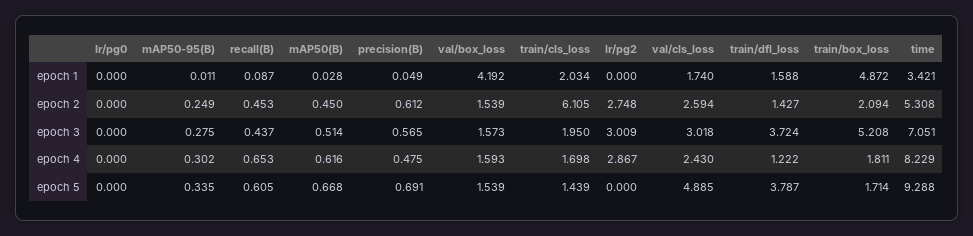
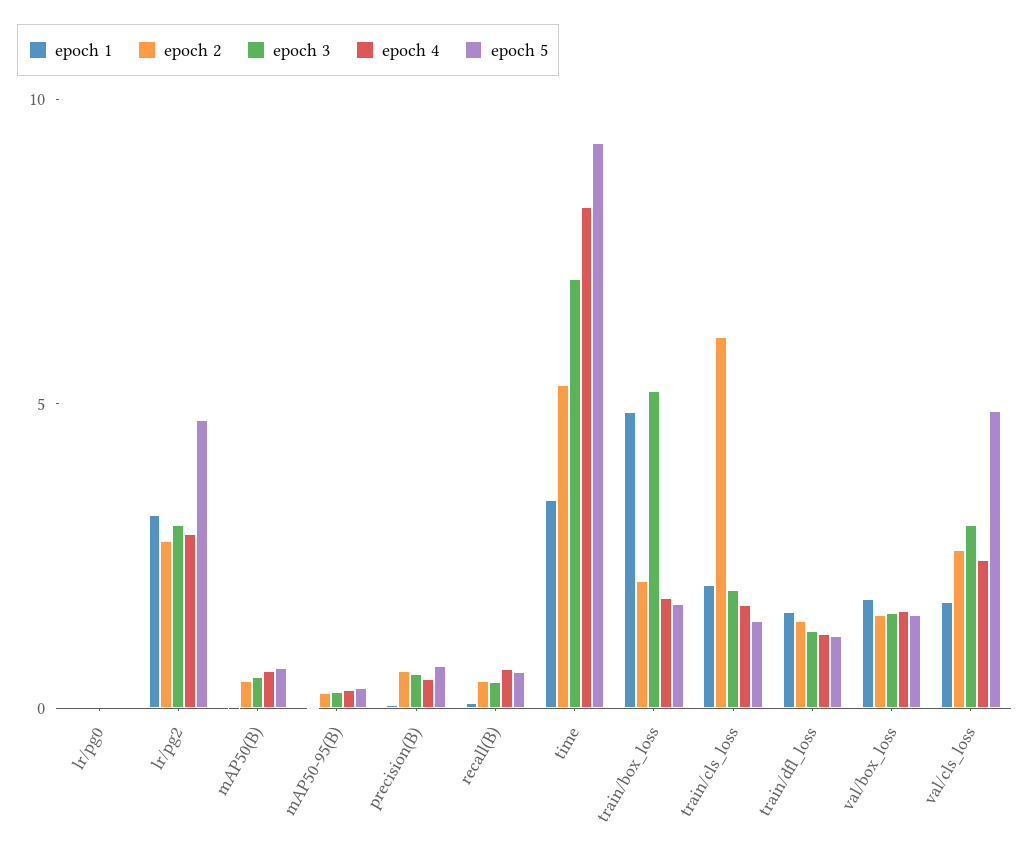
epoch 1, val/box_loss: 4.192 -> 2
epoch 1, lr/pg2: 0 -> 3
epoch 3, train/dfl_loss: 3.724 -> 1
epoch 5, lr/pg2: 0 -> 5
epoch 5, train/dfl_loss: 3.787 -> 1

